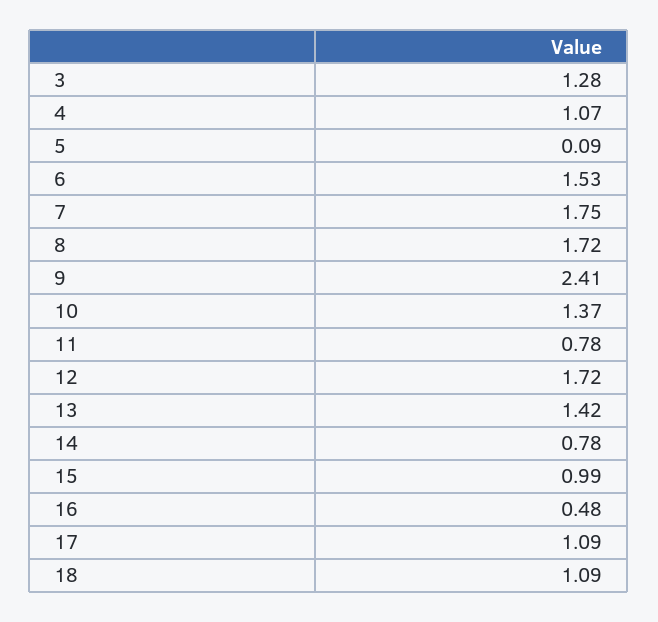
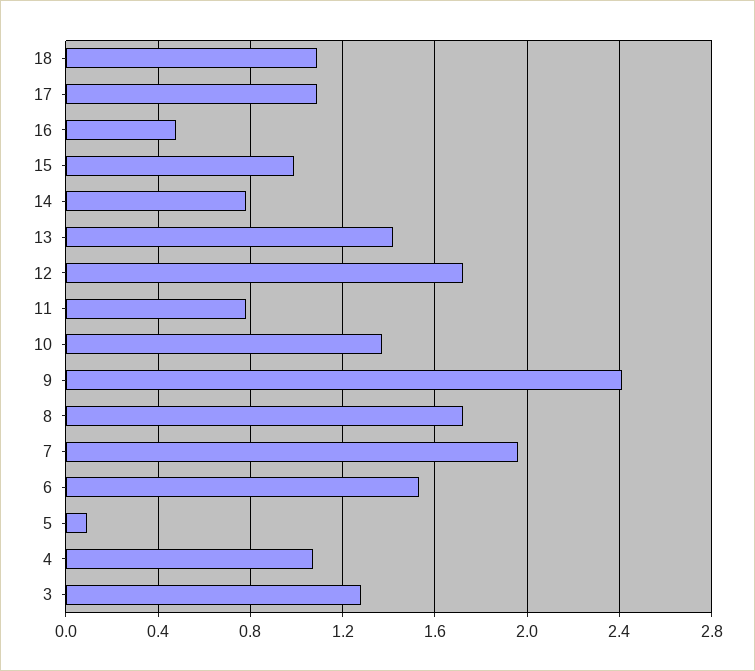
7: 1.75 -> 1.95

